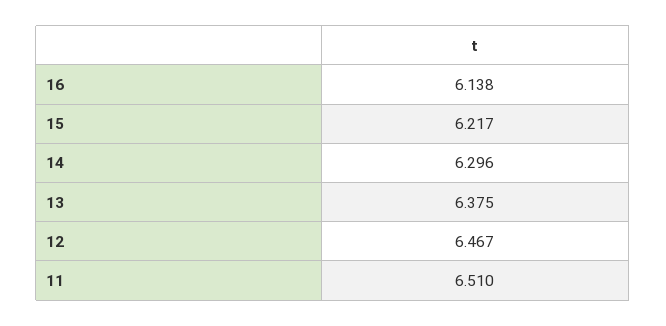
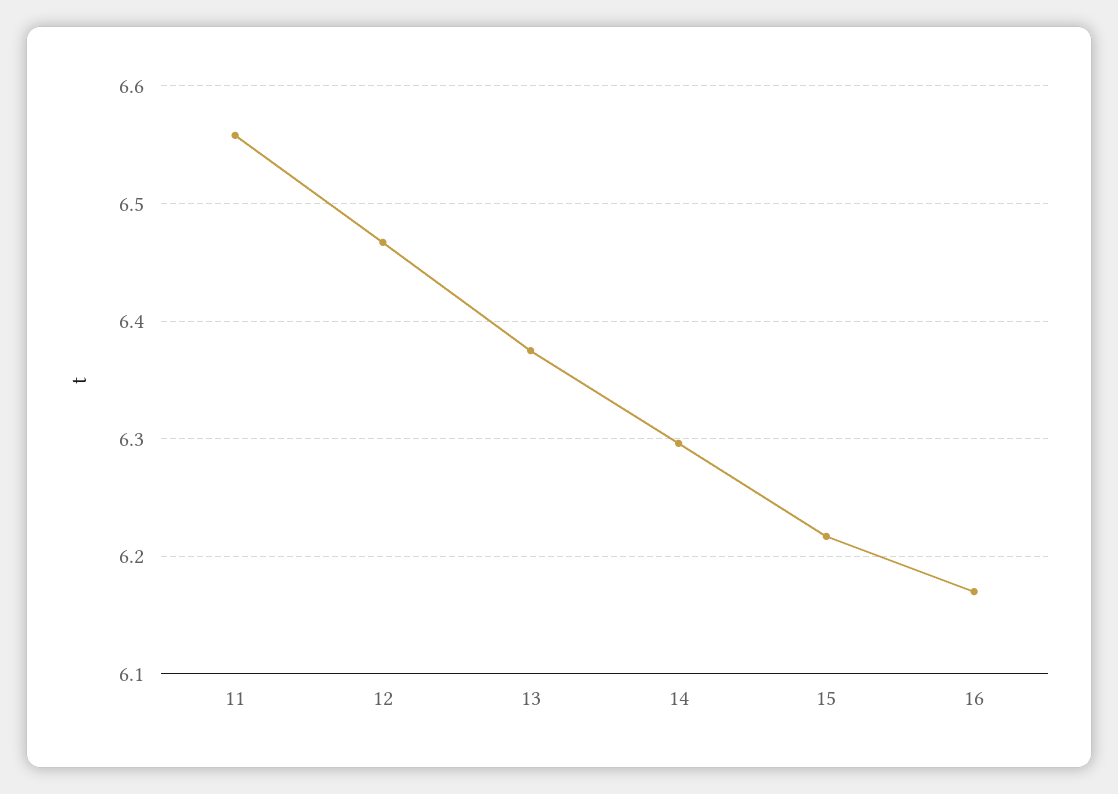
16: 6.138 -> 6.17
11: 6.51 -> 6.56

